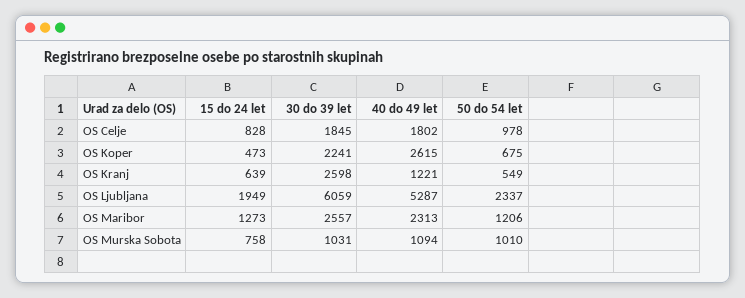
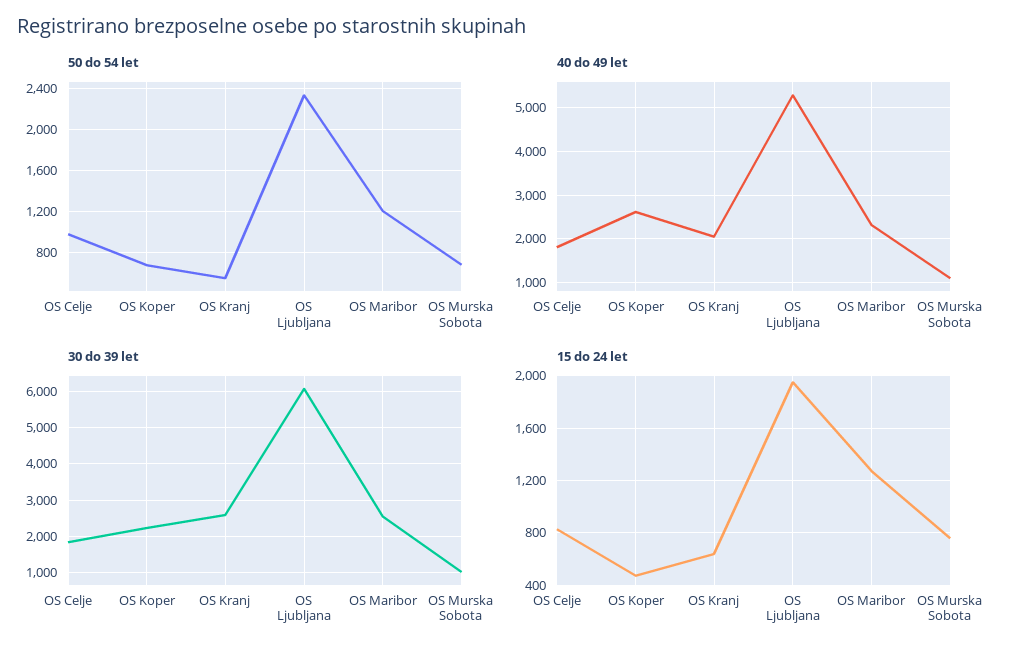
40 do 49 let, OS Kranj: 1221 -> 2000
50 do 54 let, OS Murska Sobota: 1010 -> 700

